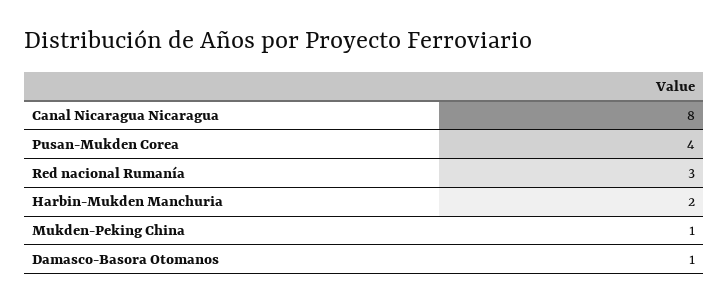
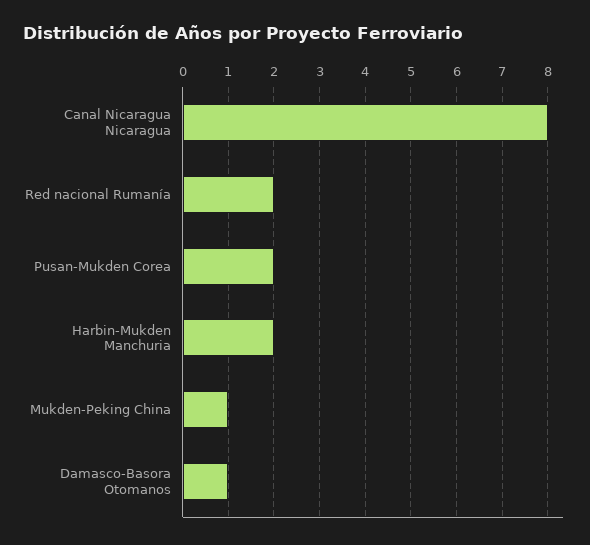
Pusan-Mukden Corea: 4 -> 2
Red nacional Rumanía: 3 -> 2

